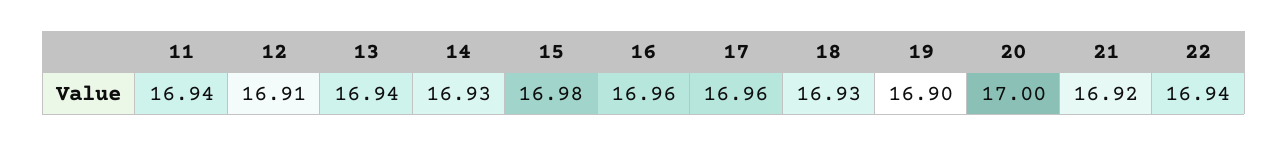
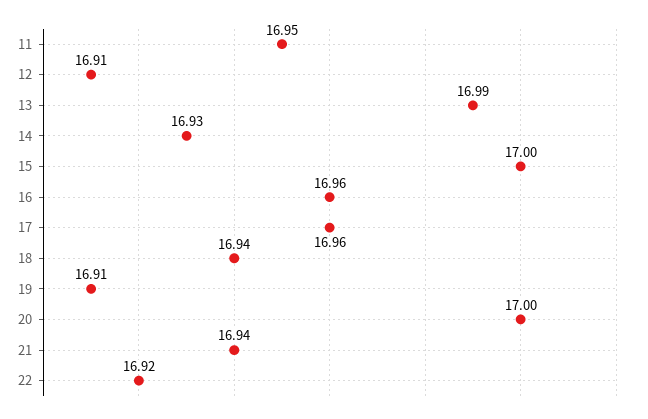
11: 16.94 -> 16.95
13: 16.94 -> 16.99
15: 16.98 -> 17
18: 16.93 -> 16.94
19: 16.9 -> 16.91
21: 16.92 -> 16.94
22: 16.94 -> 16.92

